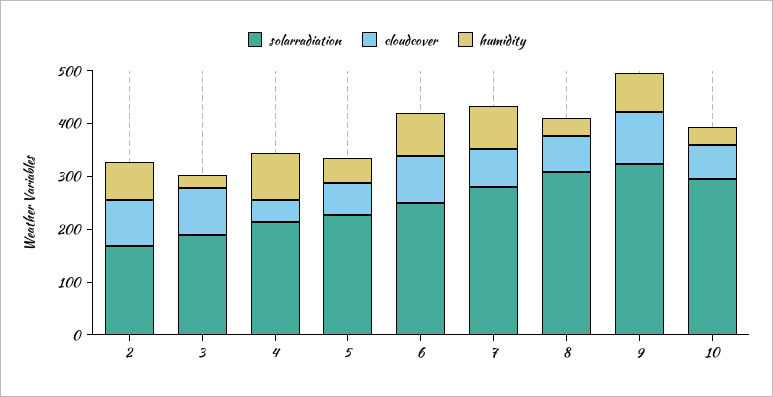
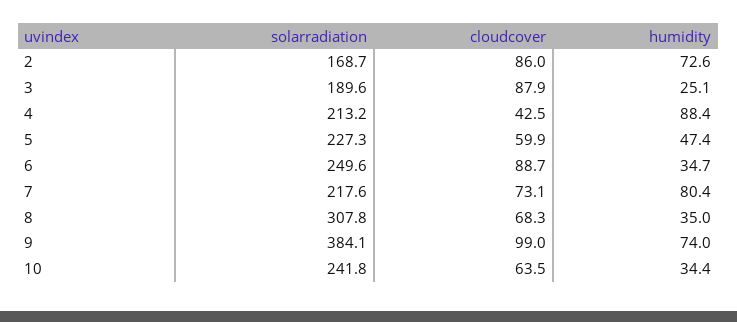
humidity, 6: 80 -> 34.7
solarradiation, 7: 280 -> 217.6
solarradiation, 9: 320 -> 384.1
solarradiation, 10: 300 -> 241.8

